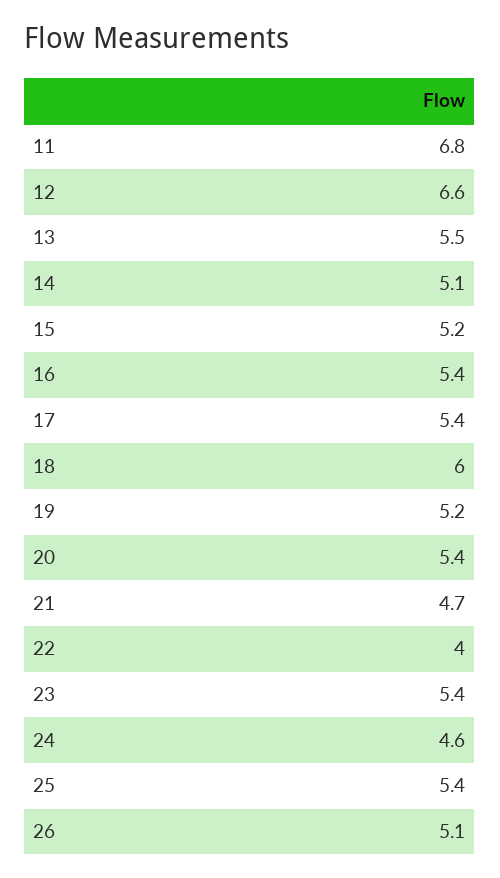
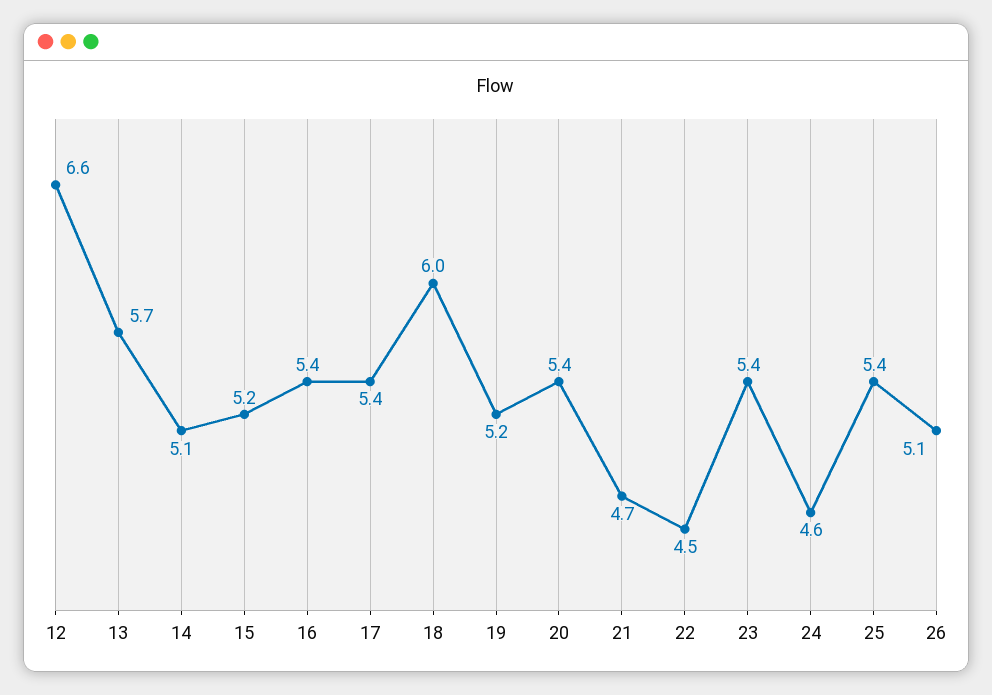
11: 6.8 -> none
13: 5.5 -> 5.7
22: 4 -> 4.5

